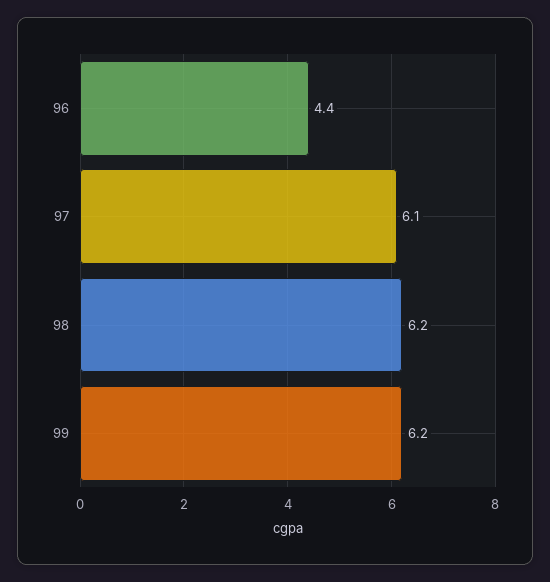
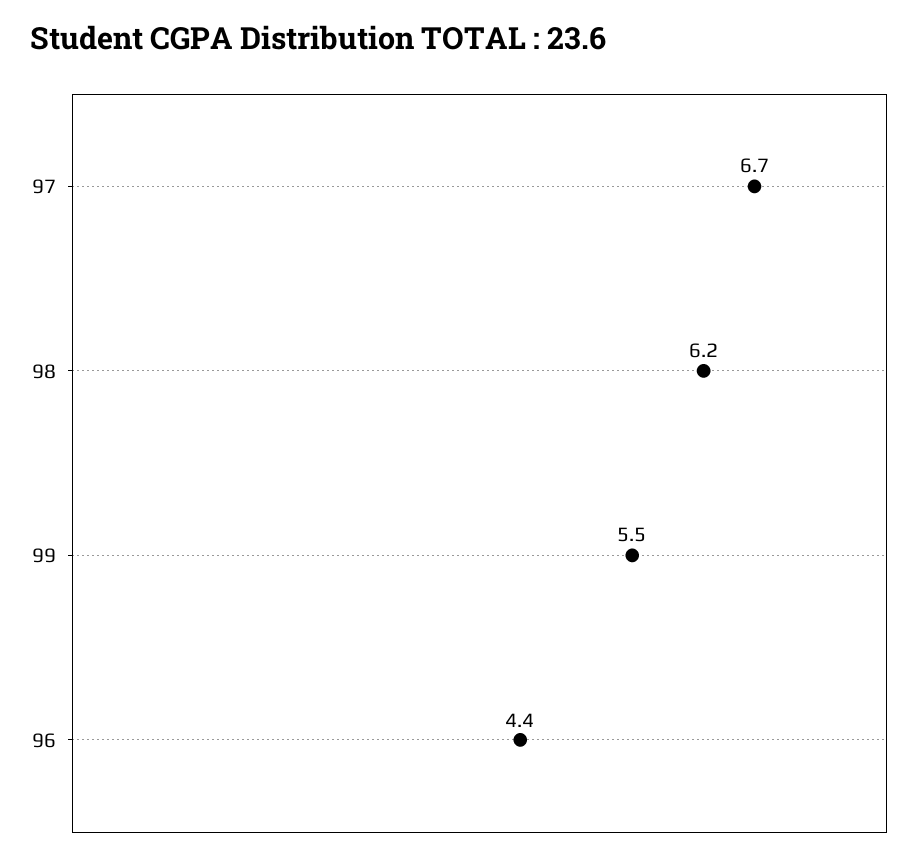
97: 6.1 -> 6.7
99: 6.2 -> 5.5

